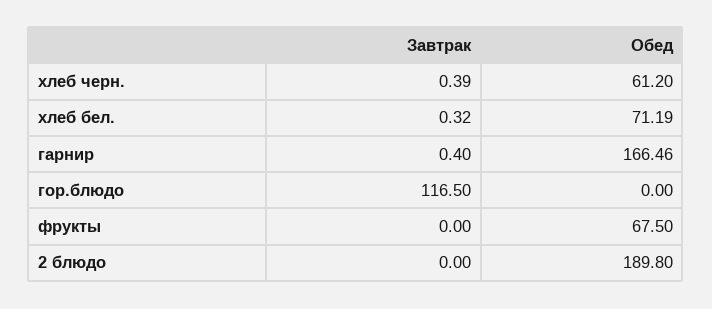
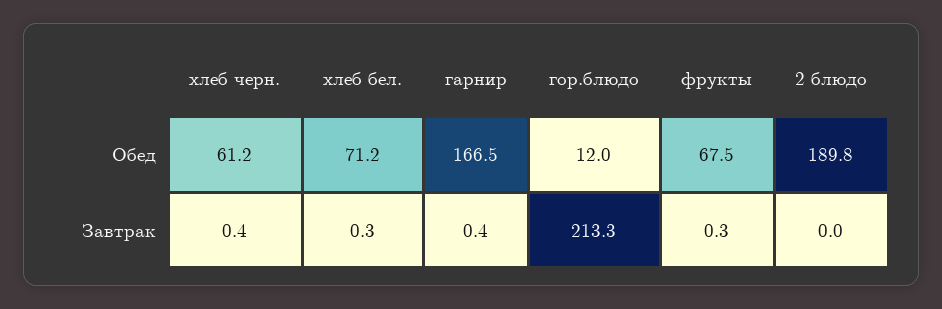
Завтрак, гор.блюдо: 116.5 -> 213.3
Обед, гор.блюдо: 0 -> 12
Завтрак, фрукты: 0 -> 0.3

